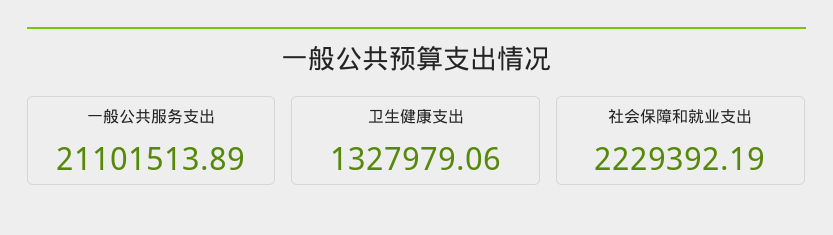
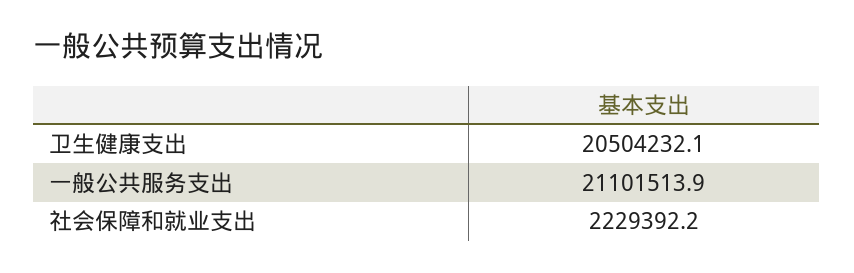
卫生健康支出: 1327979.06 -> 20504232.1

